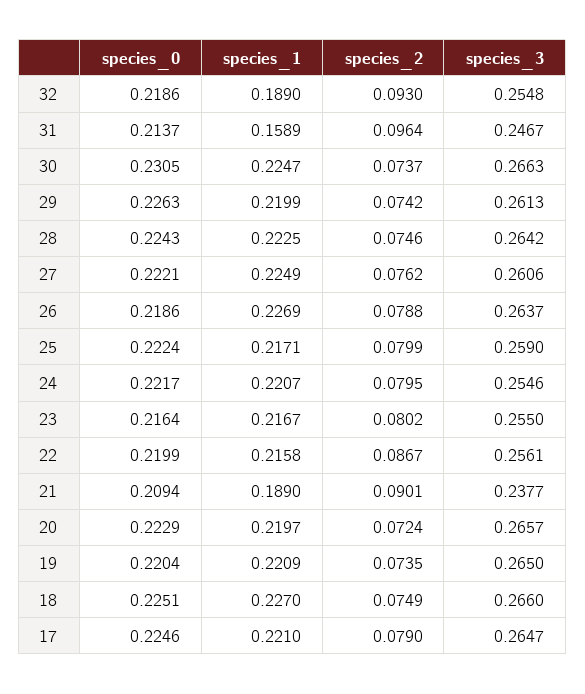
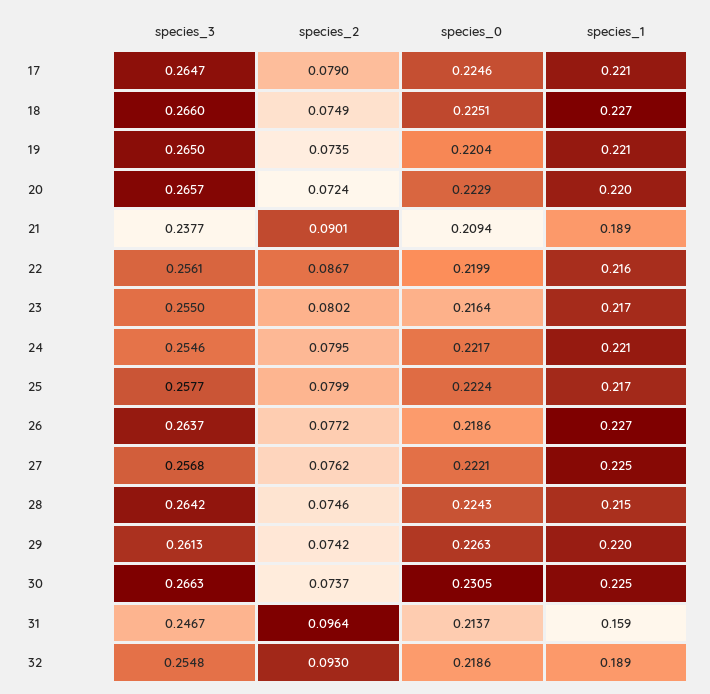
species_1, 28: 0.2225 -> 0.215
species_3, 27: 0.2606 -> 0.2568
species_2, 26: 0.0788 -> 0.0772
species_3, 25: 0.259 -> 0.2577

